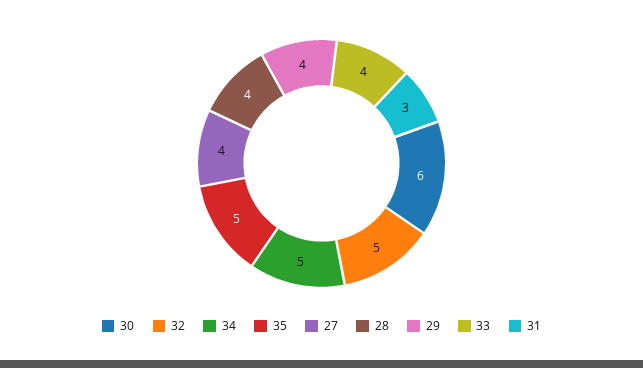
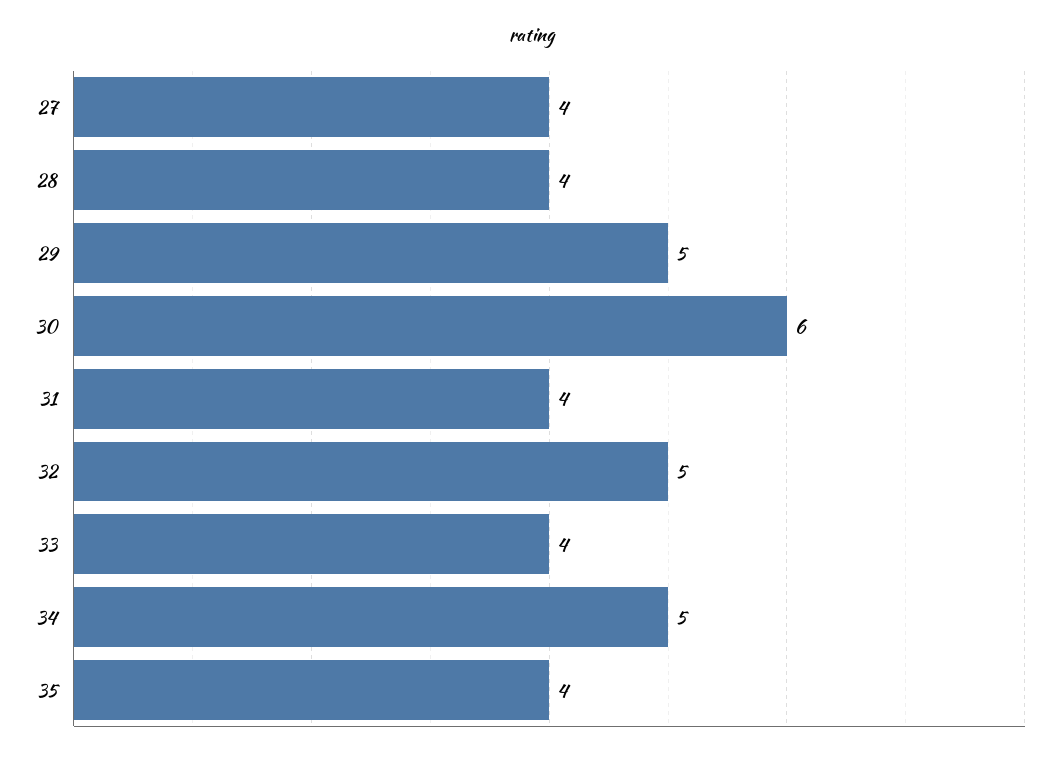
35: 5 -> 4
29: 4 -> 5
31: 3 -> 4

